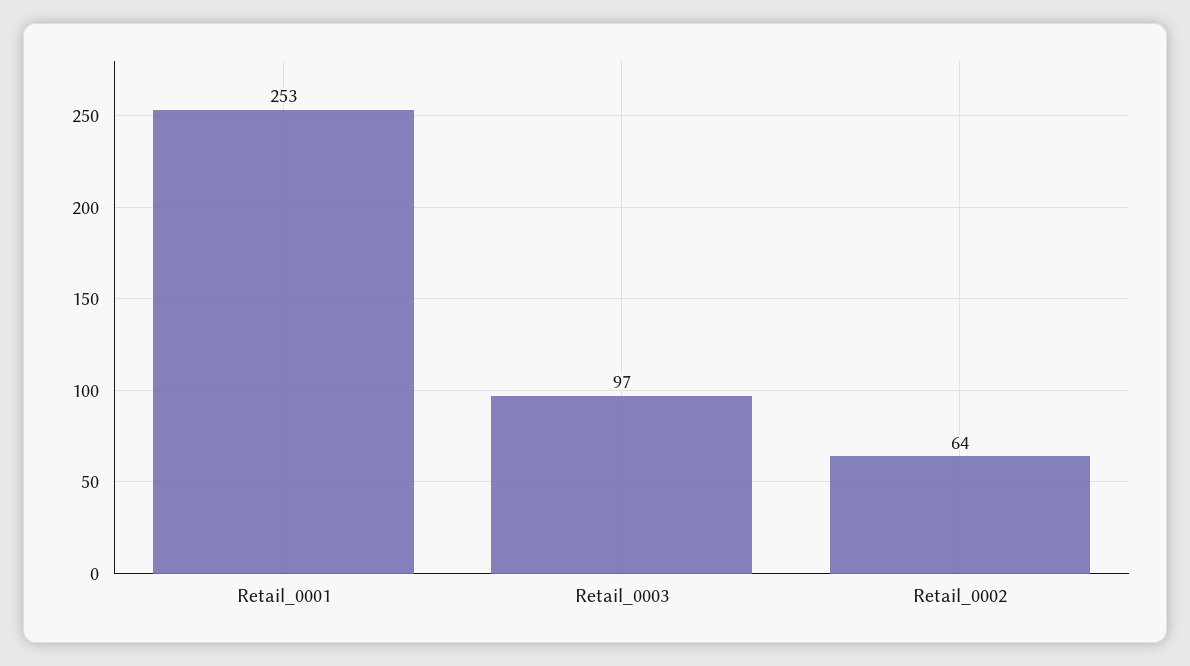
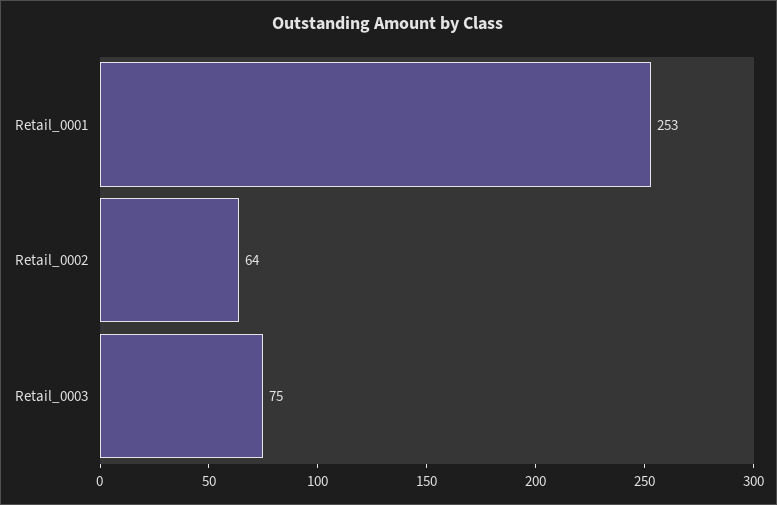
Retail_0003: 97 -> 75

